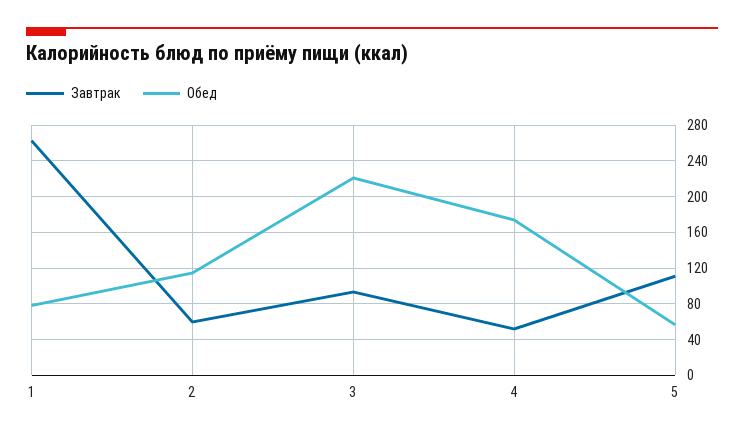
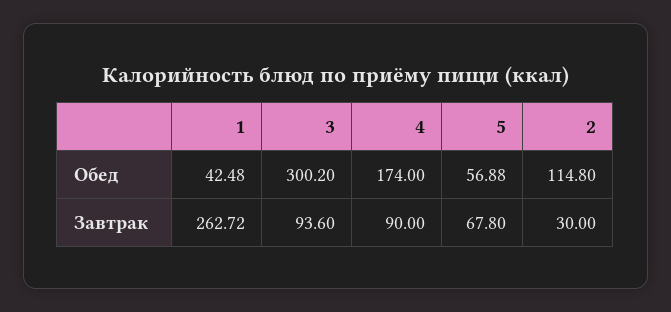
Обед, 1: 80 -> 42.48
Завтрак, 2: 60 -> 30
Обед, 3: 220 -> 300.2
Завтрак, 4: 50 -> 90
Завтрак, 5: 110 -> 67.8

